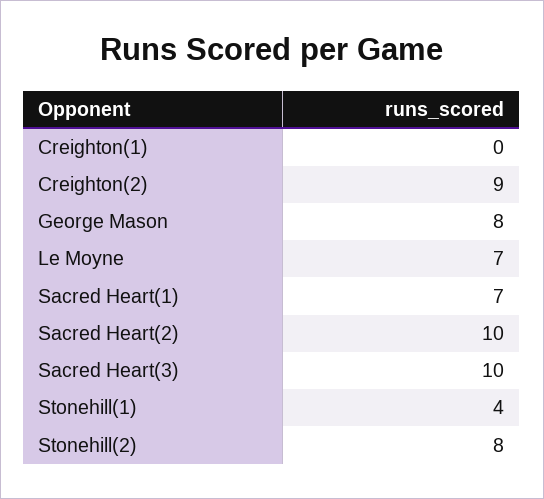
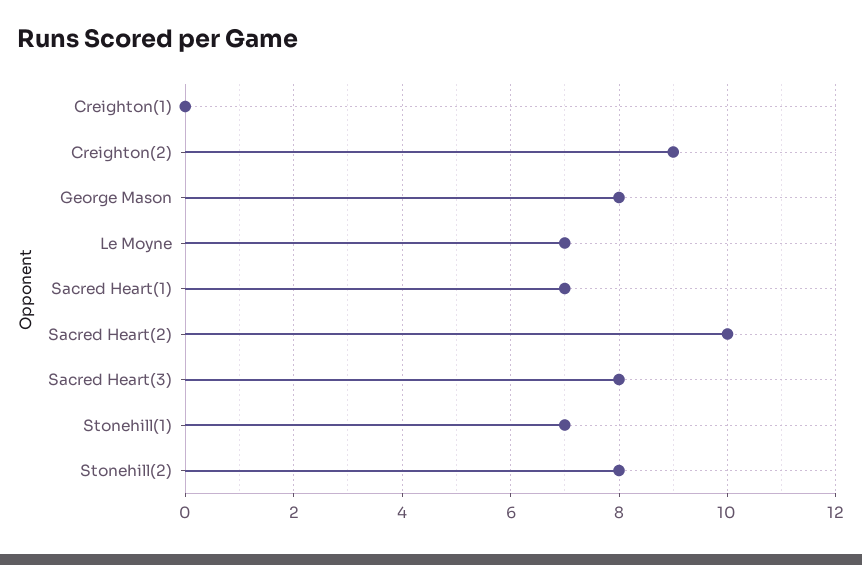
Sacred Heart(3): 10 -> 8
Stonehill(1): 4 -> 7

